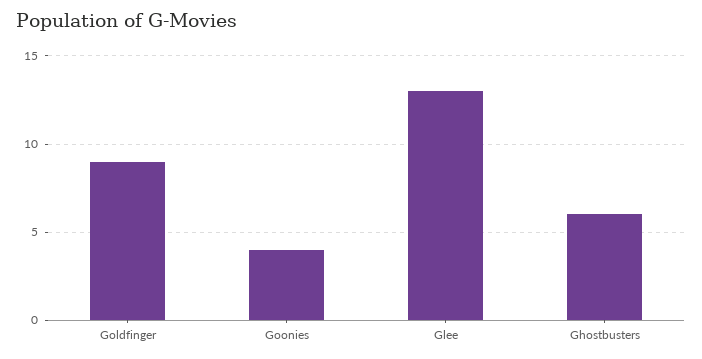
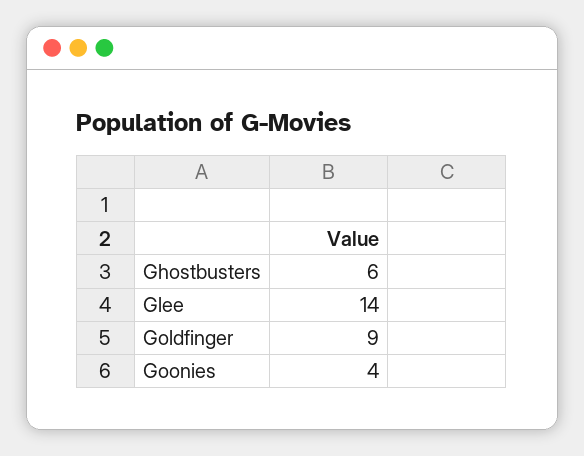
Glee: 13 -> 14

